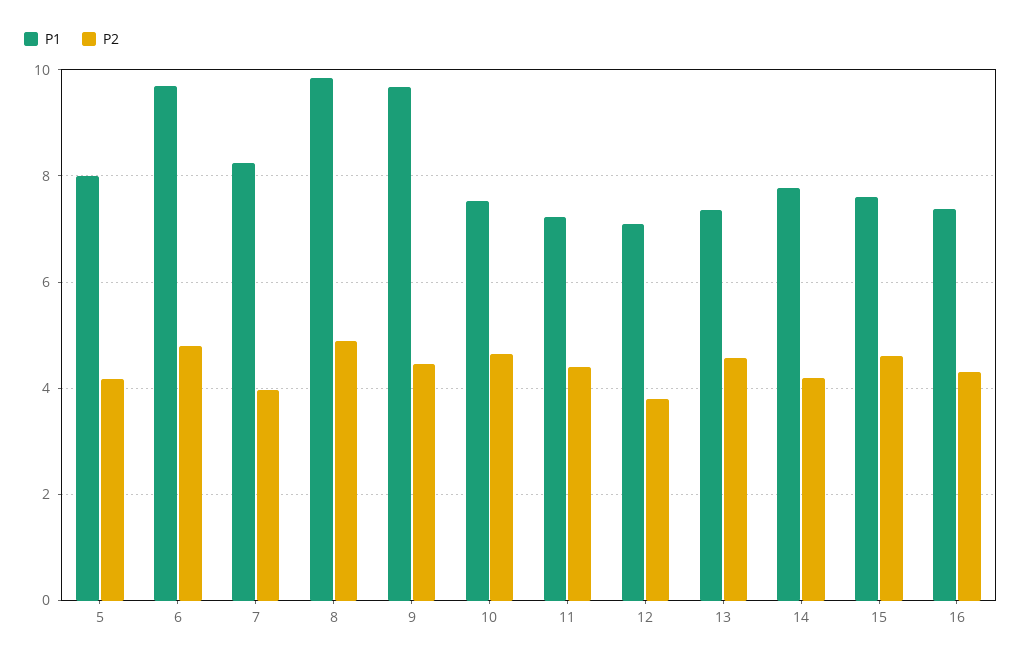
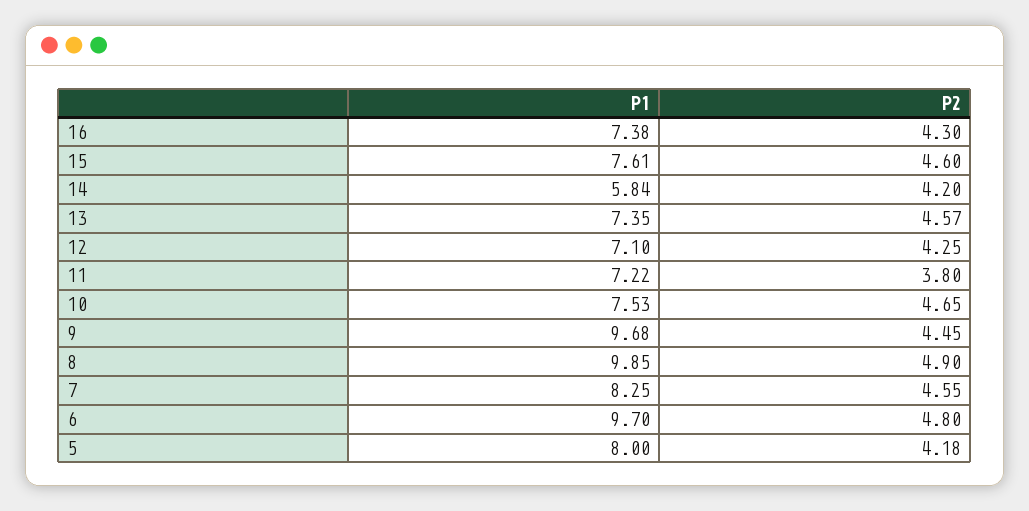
P2, 7: 4 -> 4.55
P2, 11: 4.4 -> 3.8
P2, 12: 3.8 -> 4.25
P1, 14: 7.8 -> 5.84

